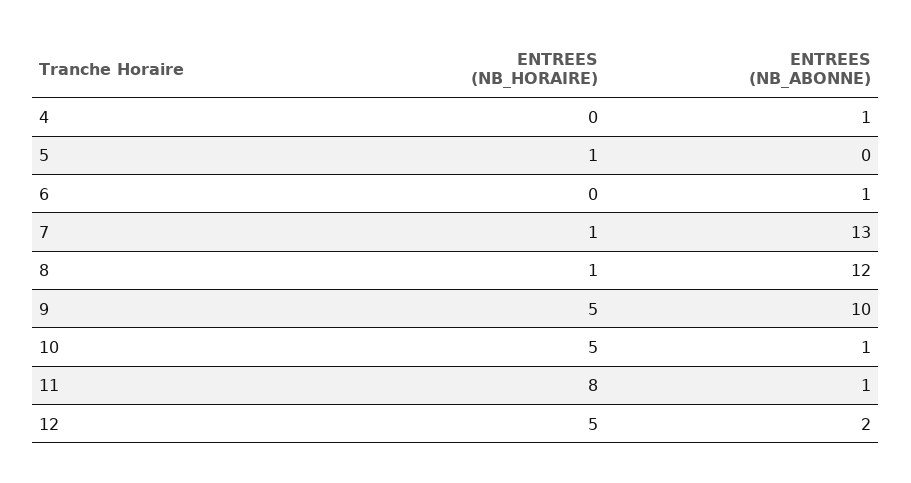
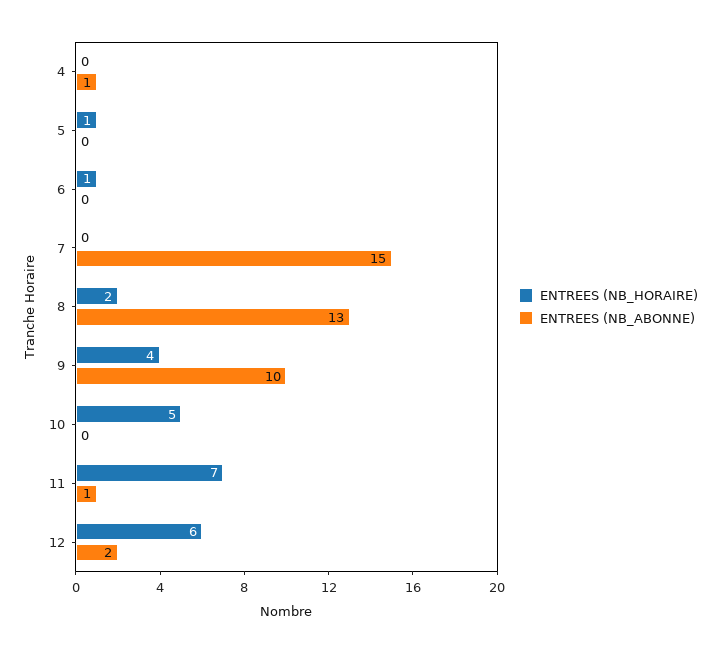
ENTREES (NB_HORAIRE), 6: 0 -> 1
ENTREES (NB_ABONNE), 6: 1 -> 0
ENTREES (NB_HORAIRE), 7: 1 -> 0
ENTREES (NB_ABONNE), 7: 13 -> 15
ENTREES (NB_HORAIRE), 8: 1 -> 2
ENTREES (NB_ABONNE), 8: 12 -> 13
ENTREES (NB_HORAIRE), 9: 5 -> 4
ENTREES (NB_ABONNE), 10: 1 -> 0
ENTREES (NB_HORAIRE), 11: 8 -> 7
ENTREES (NB_HORAIRE), 12: 5 -> 6

